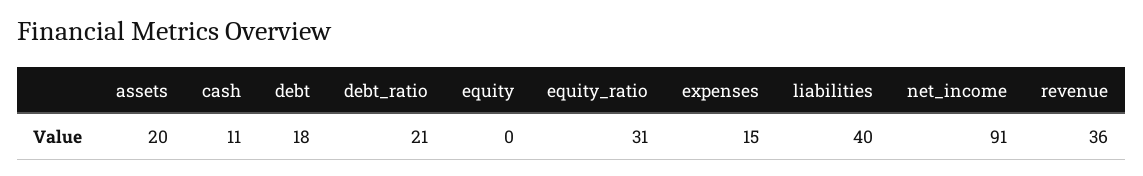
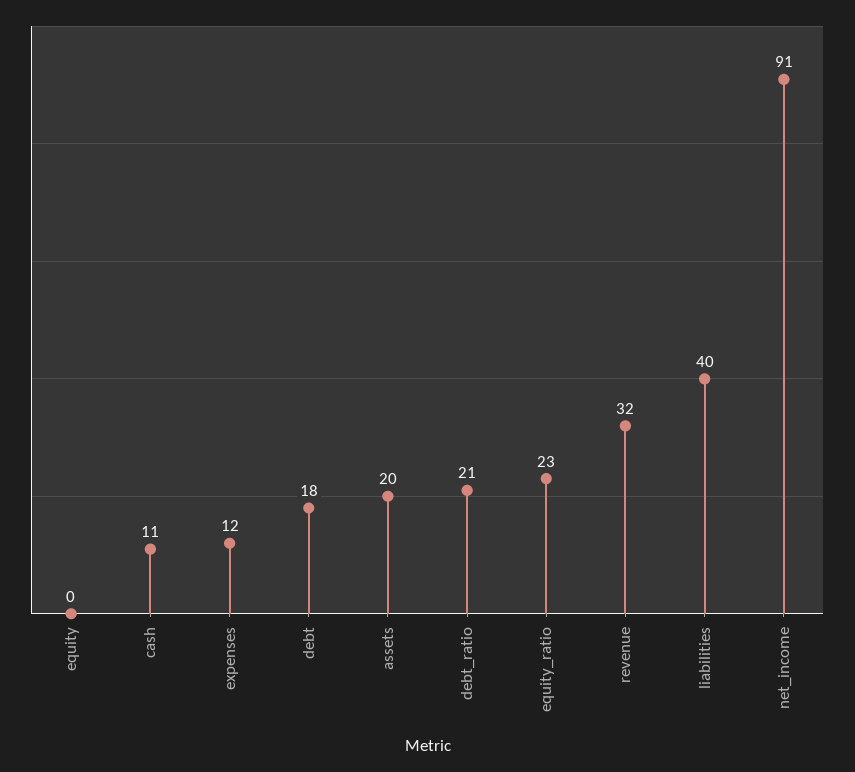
equity_ratio: 31 -> 23
expenses: 15 -> 12
revenue: 36 -> 32

